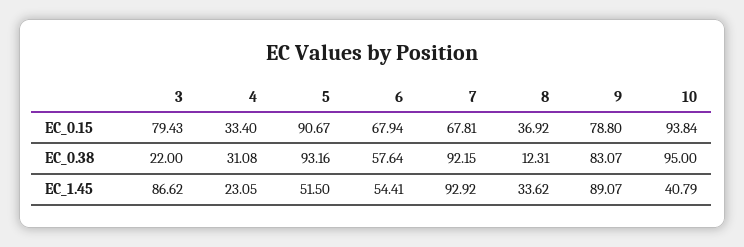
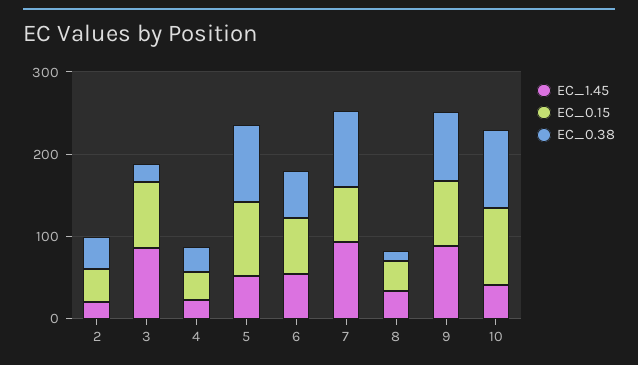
EC_1.45, 2: none -> 20
EC_0.15, 2: none -> 40
EC_0.38, 2: none -> 40

